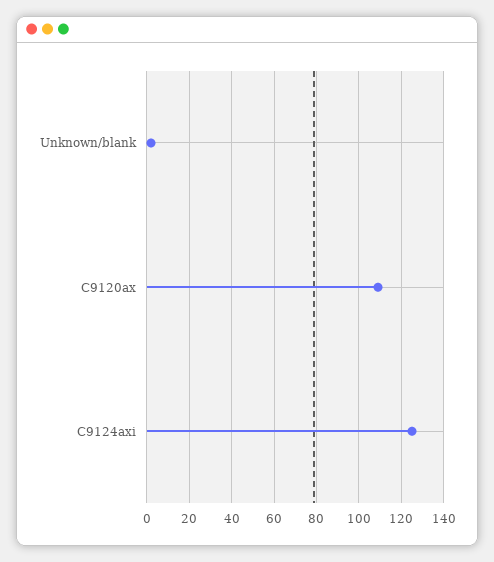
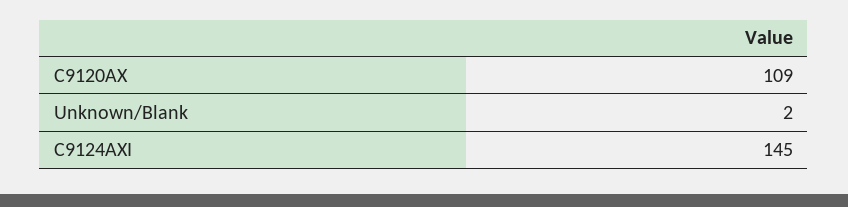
C9124axi: 125 -> 145

